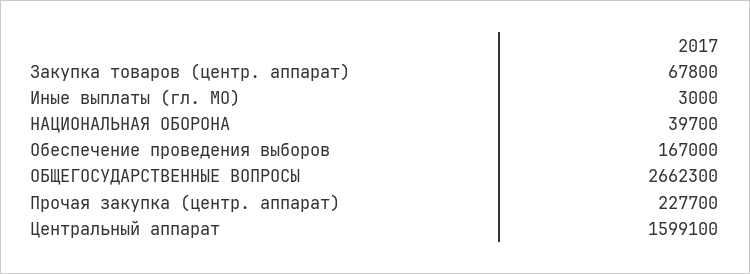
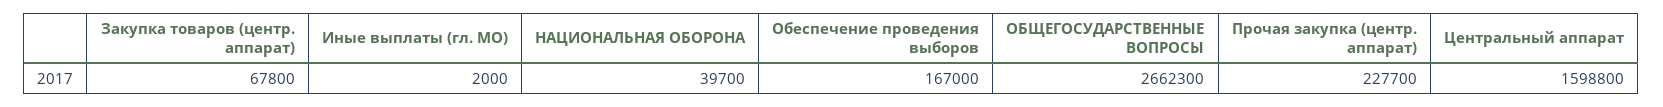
Иные выплаты (гл. МО): 3000 -> 2000
Центральный аппарат: 1599100 -> 1598800

